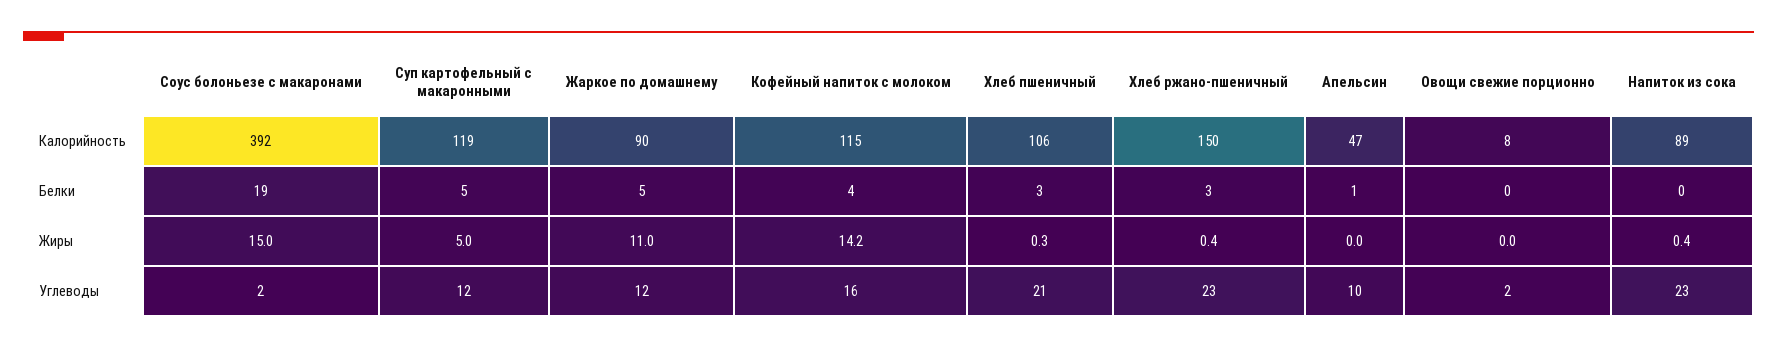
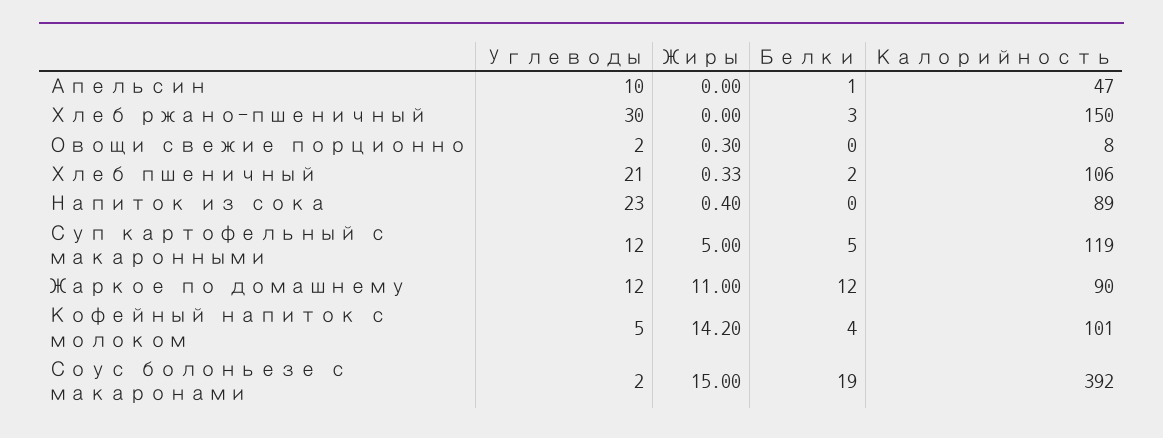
Кофейный напиток с молоком, Калорийность: 115 -> 101
Жаркое по домашнему, Белки: 5 -> 12
Хлеб пшеничный, Белки: 3 -> 2
Хлеб ржано-пшеничный, Жиры: 0.4 -> 0
Овощи свежие порционно, Жиры: 0 -> 0.3
Кофейный напиток с молоком, Углеводы: 16 -> 5
Хлеб ржано-пшеничный, Углеводы: 23 -> 30

